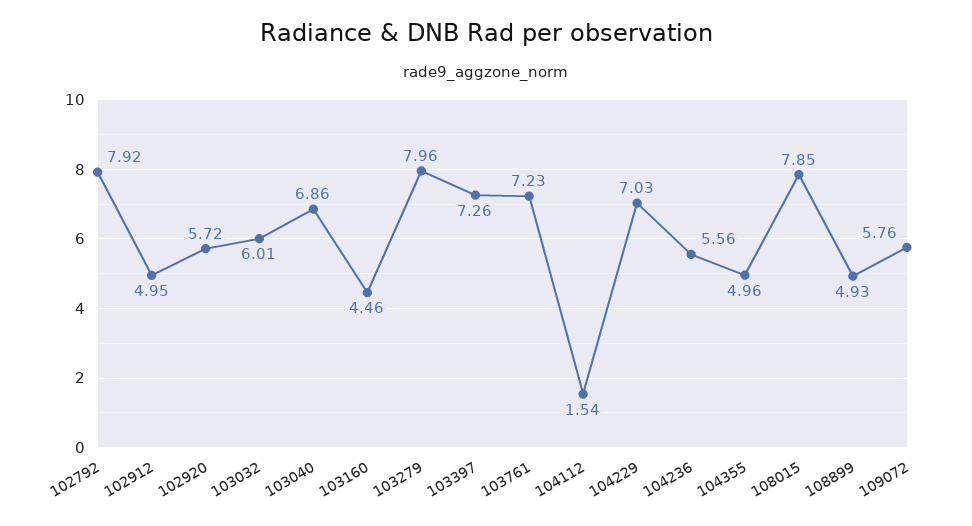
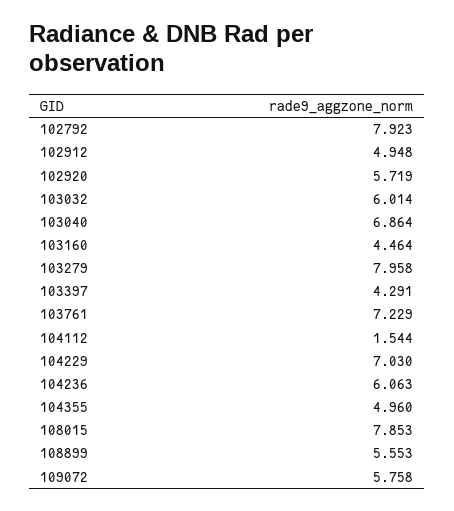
103397: 7.26 -> 4.291
104236: 5.56 -> 6.063
108899: 4.93 -> 5.553

